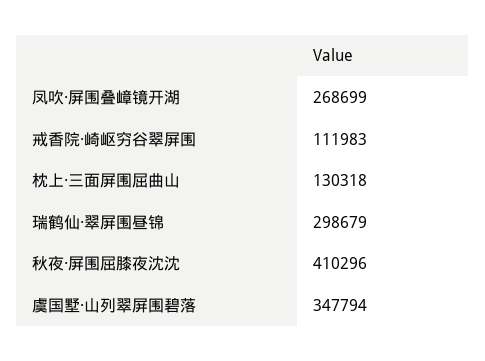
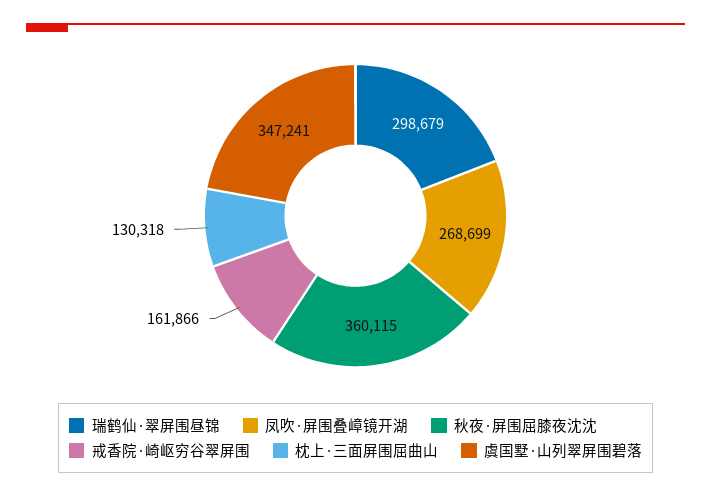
戒香院·崎岖穷谷翠屏围: 111983 -> 161866
秋夜·屏围屈膝夜沈沈: 410296 -> 360115
虞国墅·山列翠屏围碧落: 347794 -> 347241

